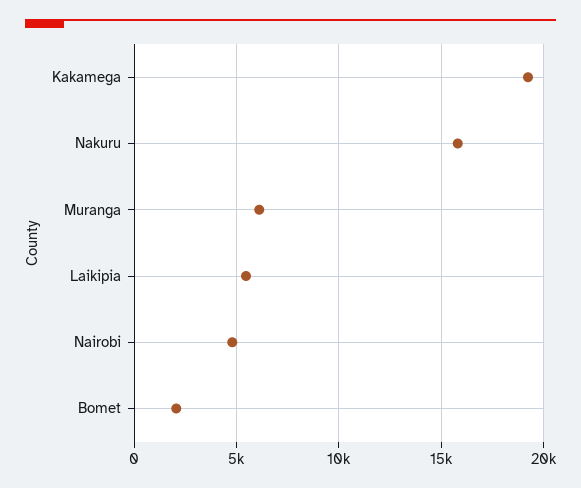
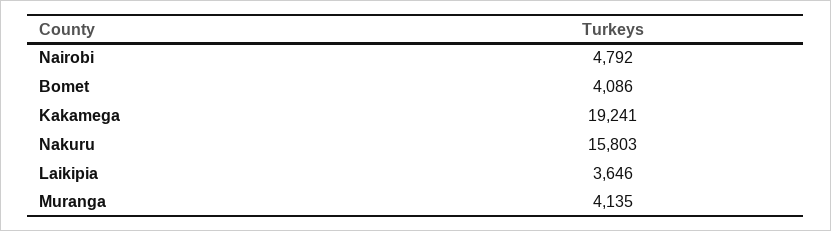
Muranga: 6000 -> 4135
Laikipia: 5500 -> 3646
Bomet: 2000 -> 4086

